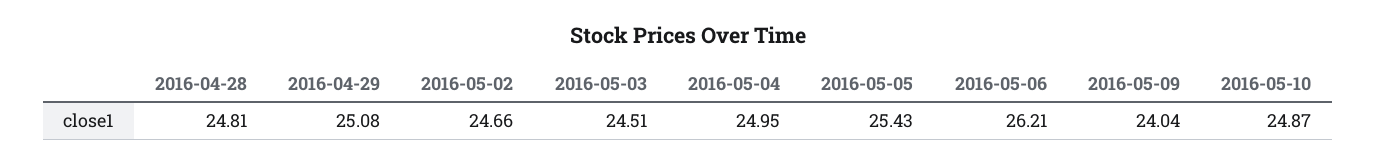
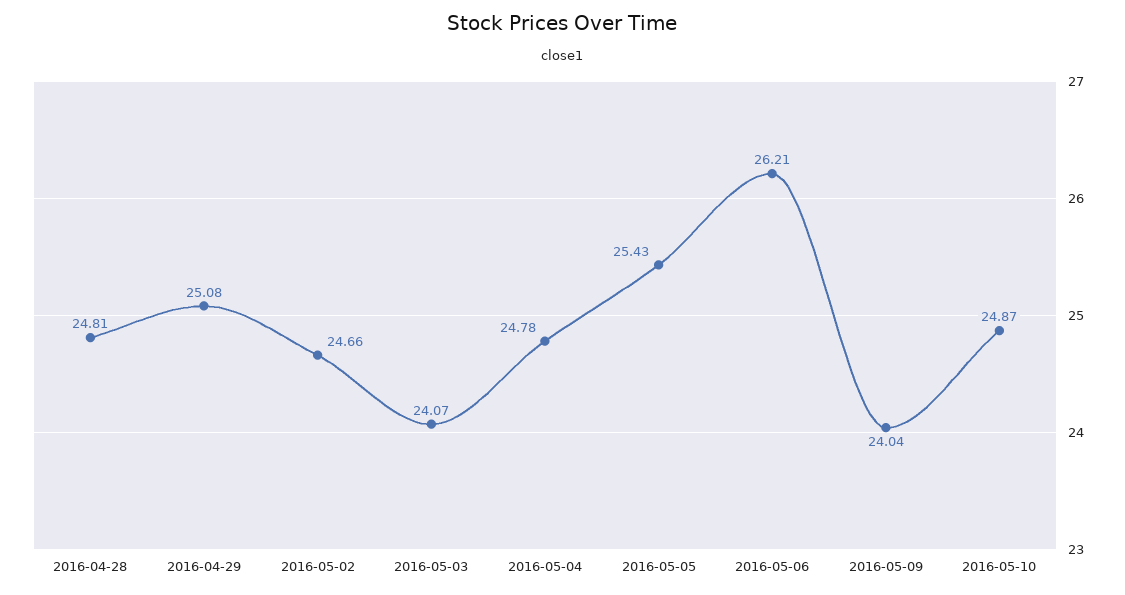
2016-05-03: 24.51 -> 24.07
2016-05-04: 24.95 -> 24.78

